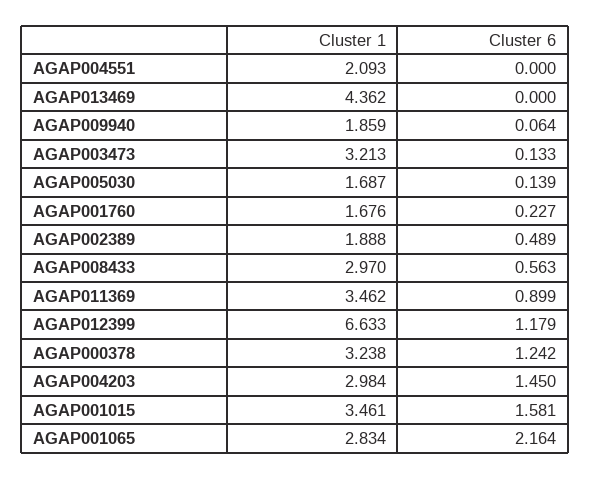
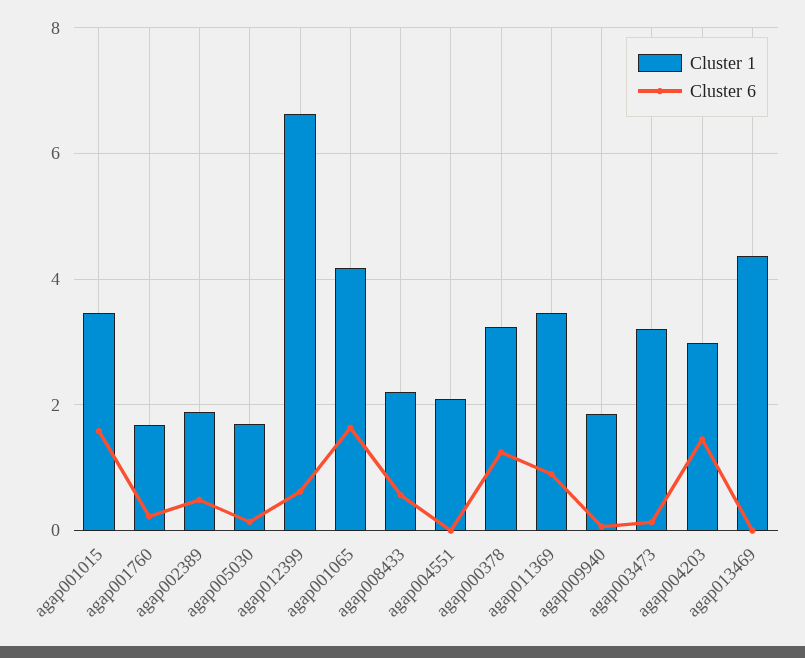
Cluster 1, AGAP008433: 2.97 -> 2.2
Cluster 6, AGAP012399: 1.179 -> 0.6
Cluster 1, AGAP001065: 2.834 -> 4.2
Cluster 6, AGAP001065: 2.164 -> 1.6

